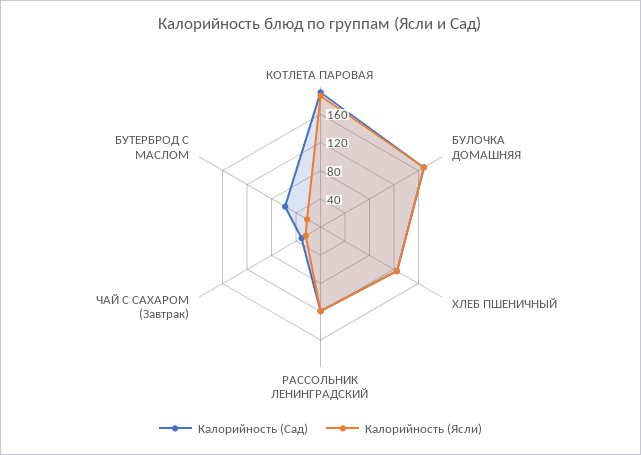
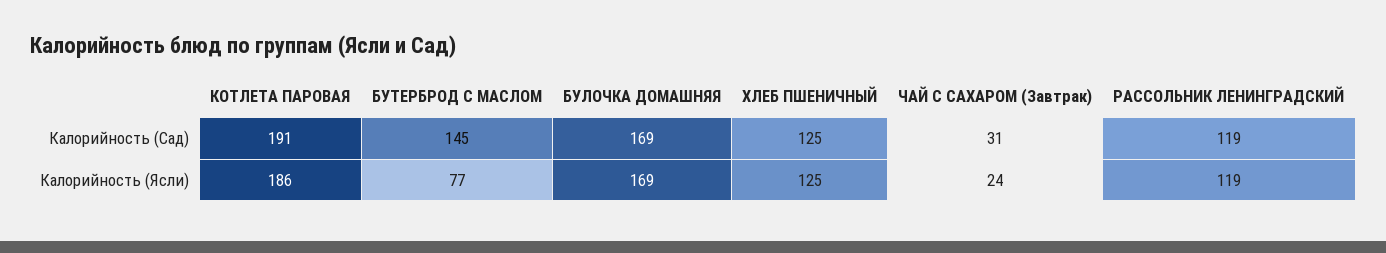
Калорийность (Сад), БУТЕРБРОД С МАСЛОМ: 60 -> 145
Калорийность (Ясли), БУТЕРБРОД С МАСЛОМ: 20 -> 77

